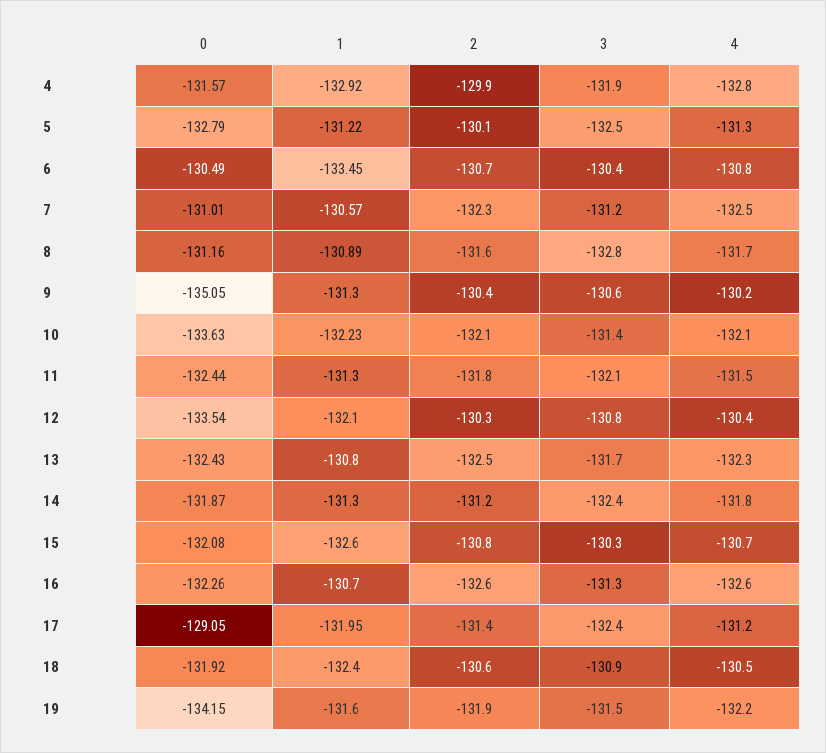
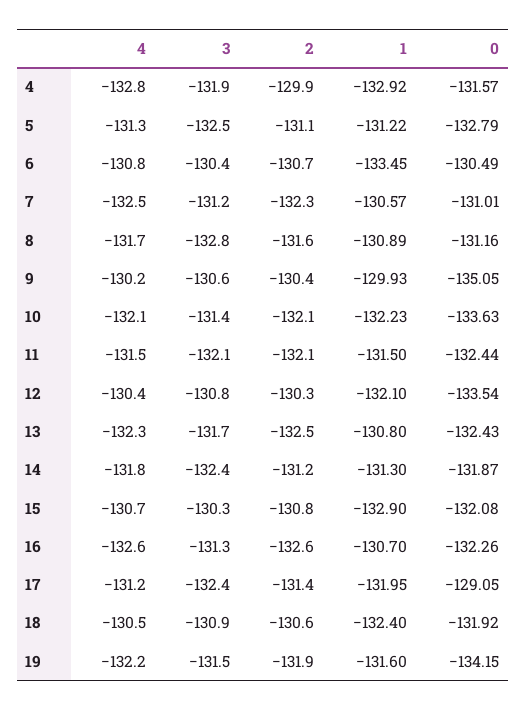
2, 5: -130.1 -> -131.1
1, 9: -131.3 -> -129.93
1, 11: -131.3 -> -131.5
2, 11: -131.8 -> -132.1
1, 15: -132.6 -> -132.9

